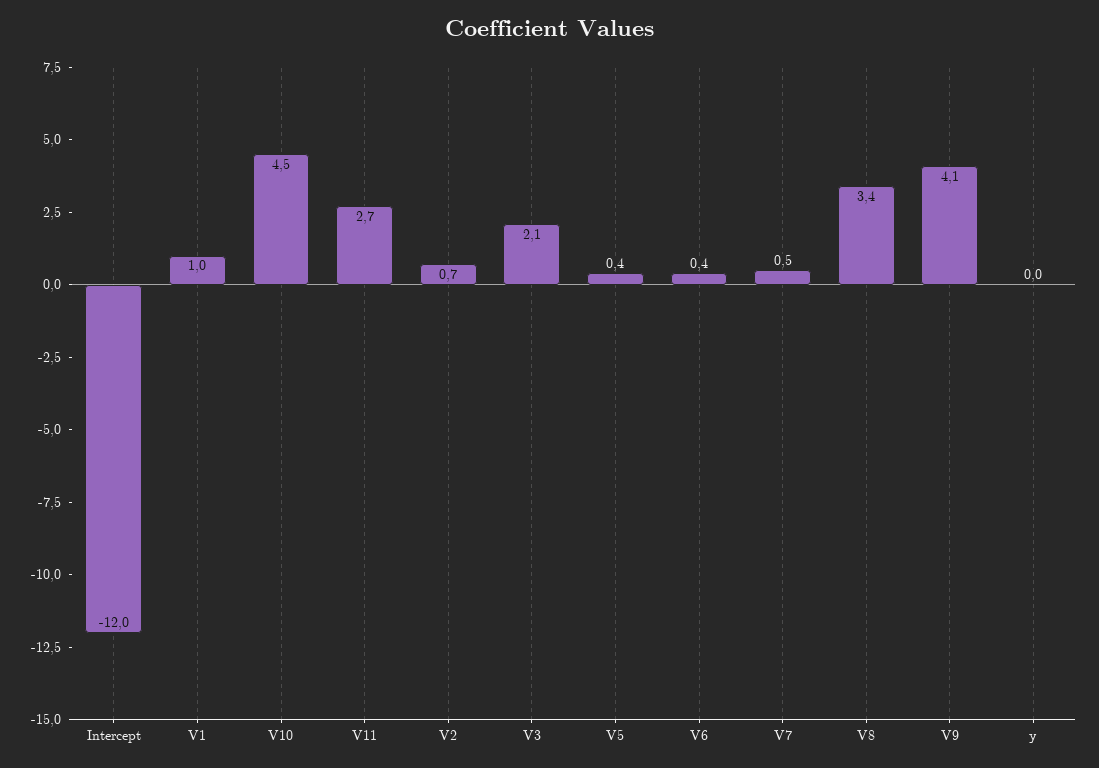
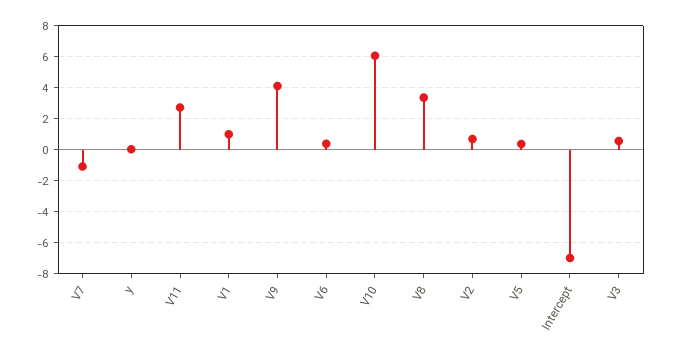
Intercept: -12 -> -7
V10: 4.5 -> 6
V3: 2.1 -> 0.5
V7: 0.5 -> -1

